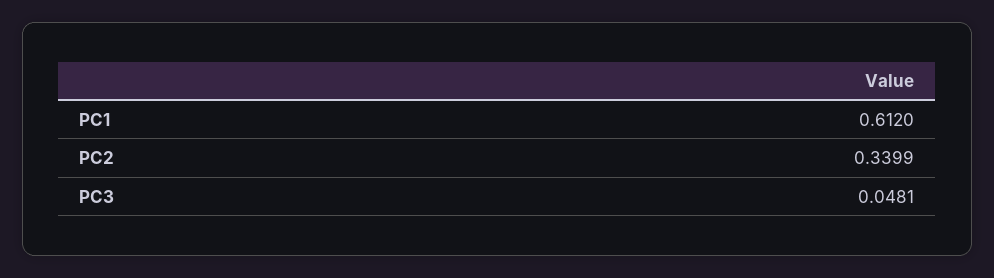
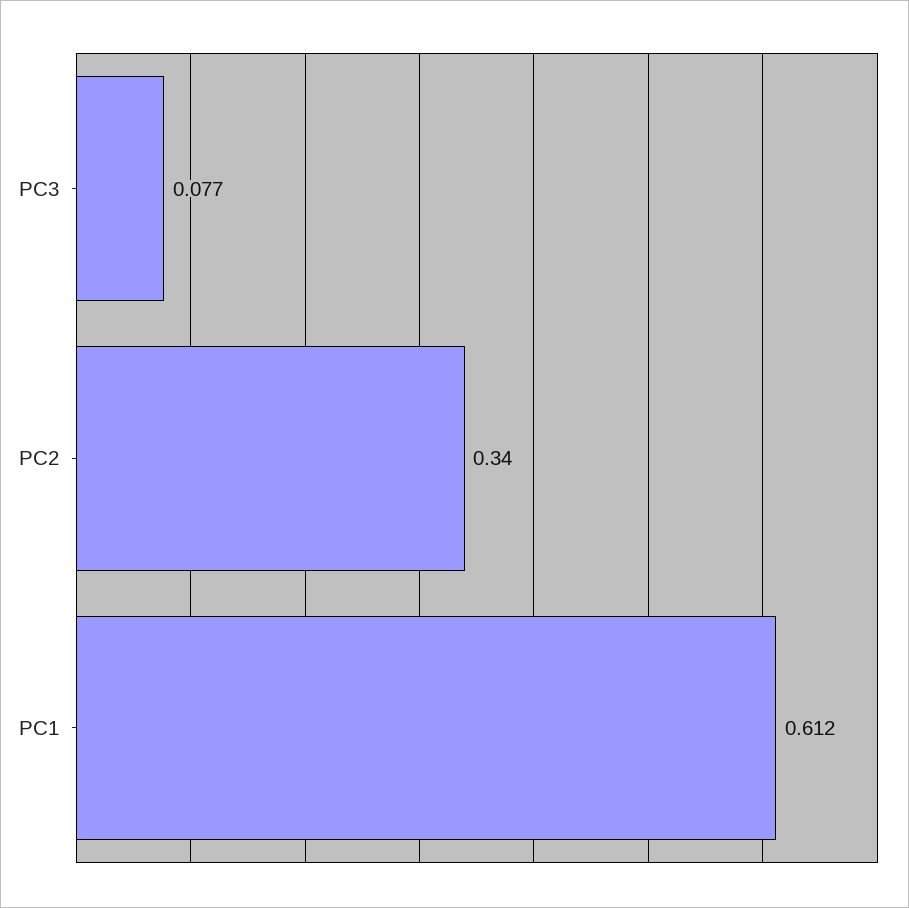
PC3: 0.0481 -> 0.077

